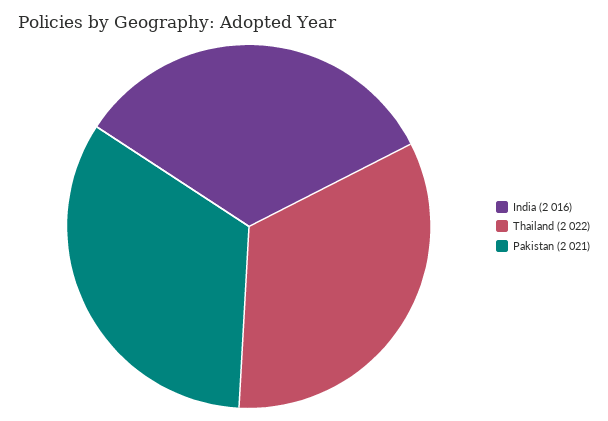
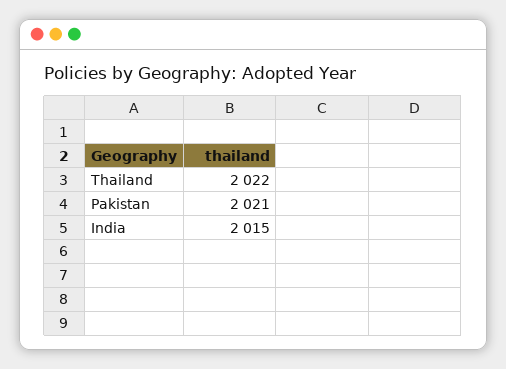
India: 2016 -> 2015

